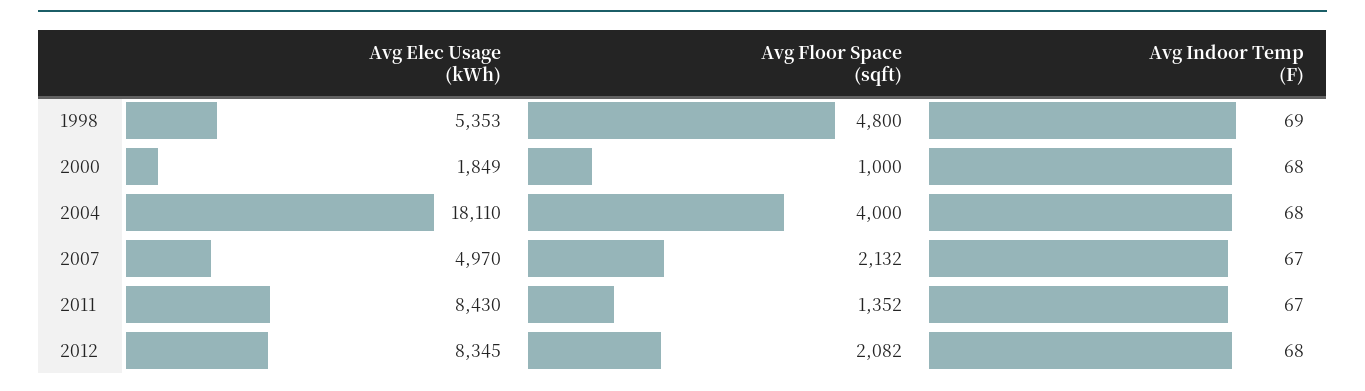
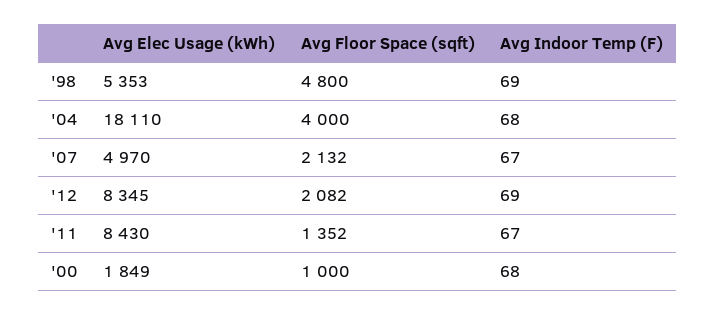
Avg Indoor Temp (F), 2012: 68 -> 69

